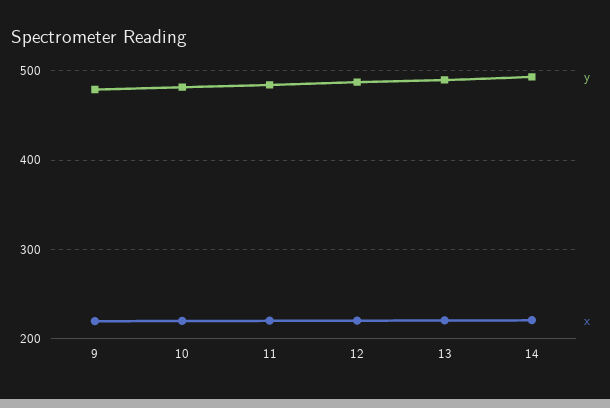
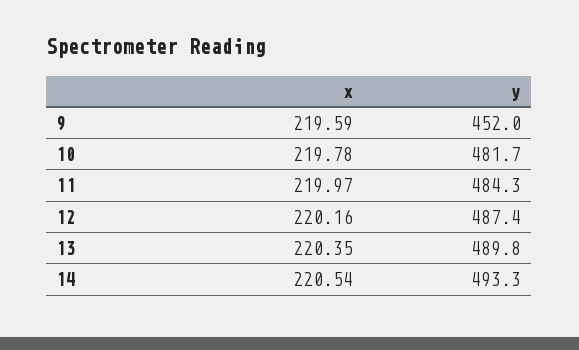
y, 9: 480 -> 452

